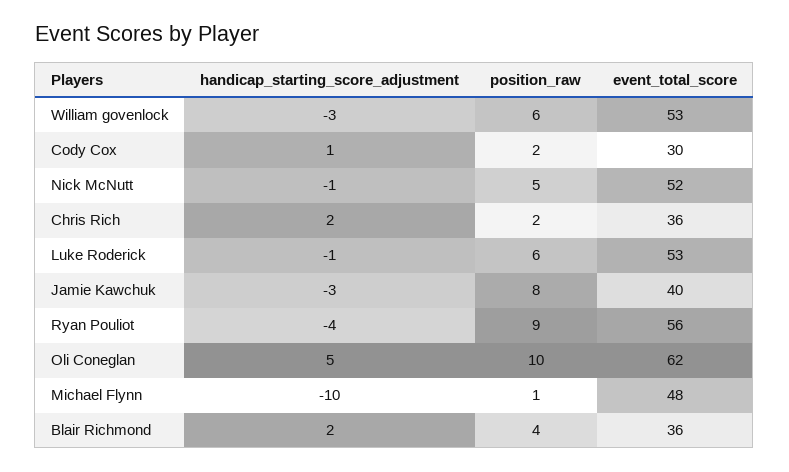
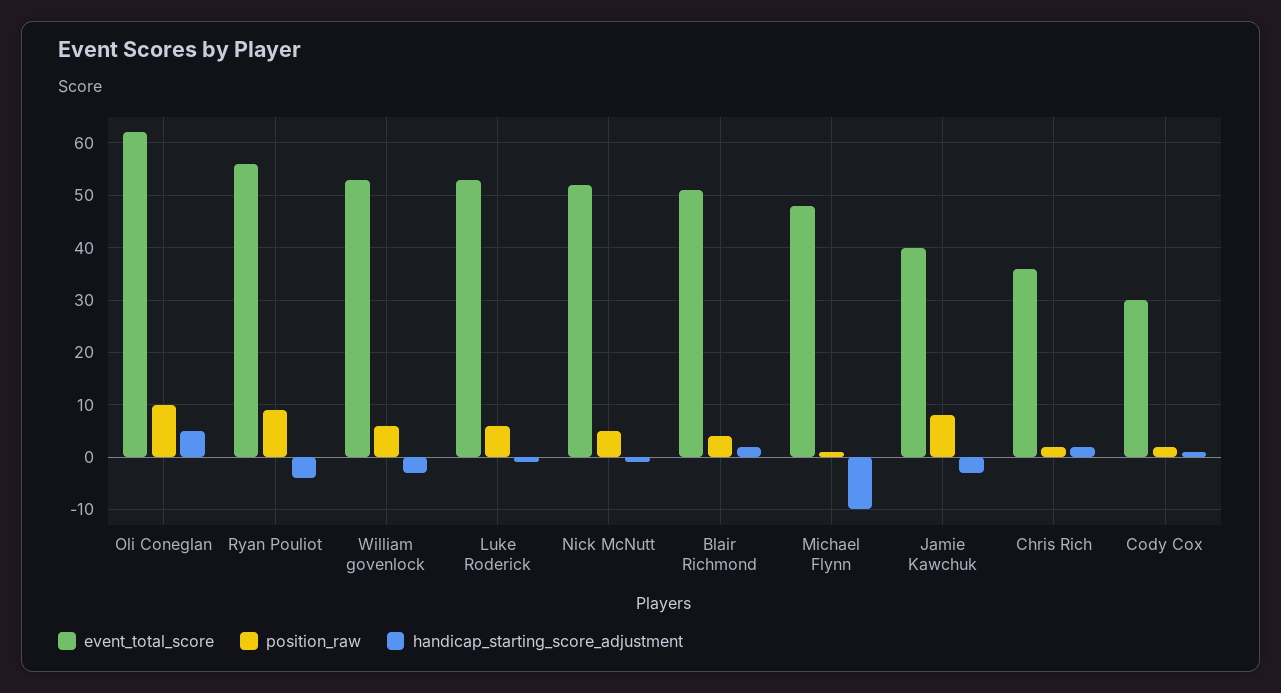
event_total_score, Blair Richmond: 36 -> 50

